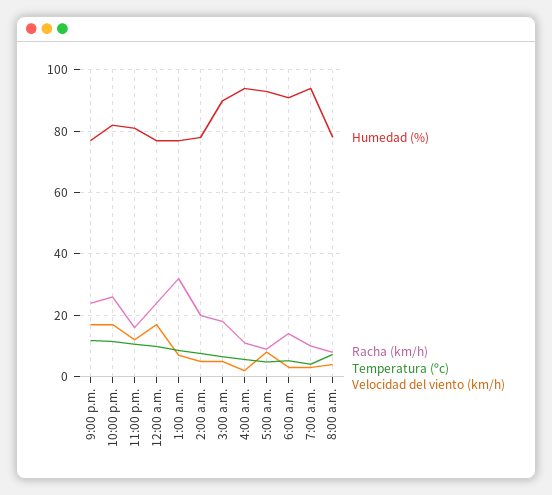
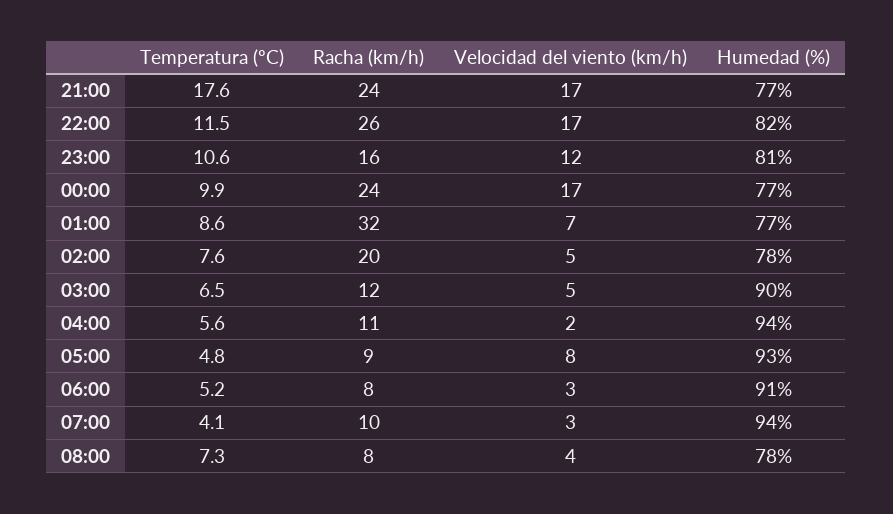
Temperatura (ºc), 9:00 p.m.: 12 -> 17.6
Racha (km/h), 3:00 a.m.: 18 -> 12
Racha (km/h), 6:00 a.m.: 14 -> 8

